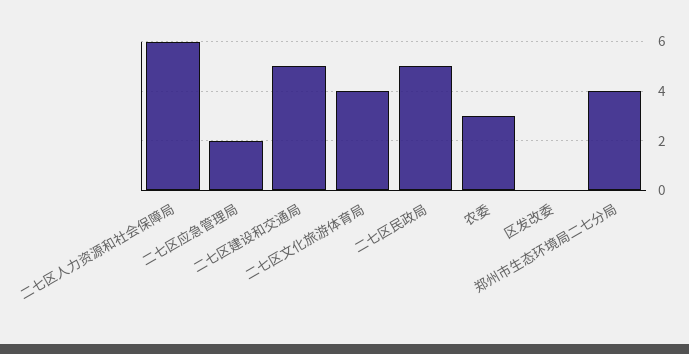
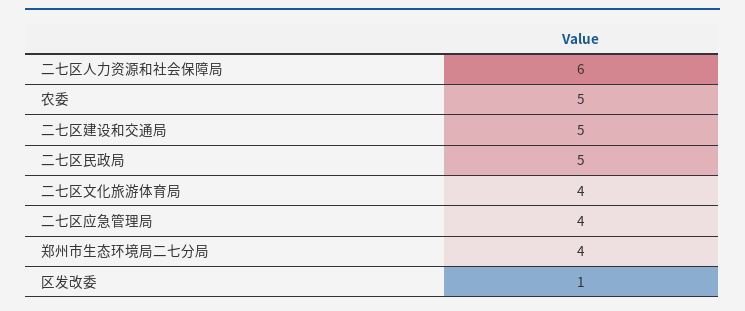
二七区应急管理局: 2 -> 4
农委: 3 -> 5
区发改委: 0 -> 1

